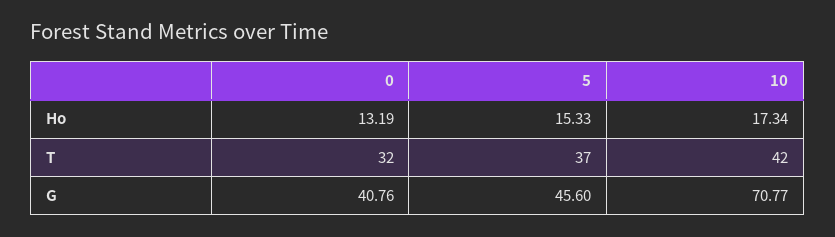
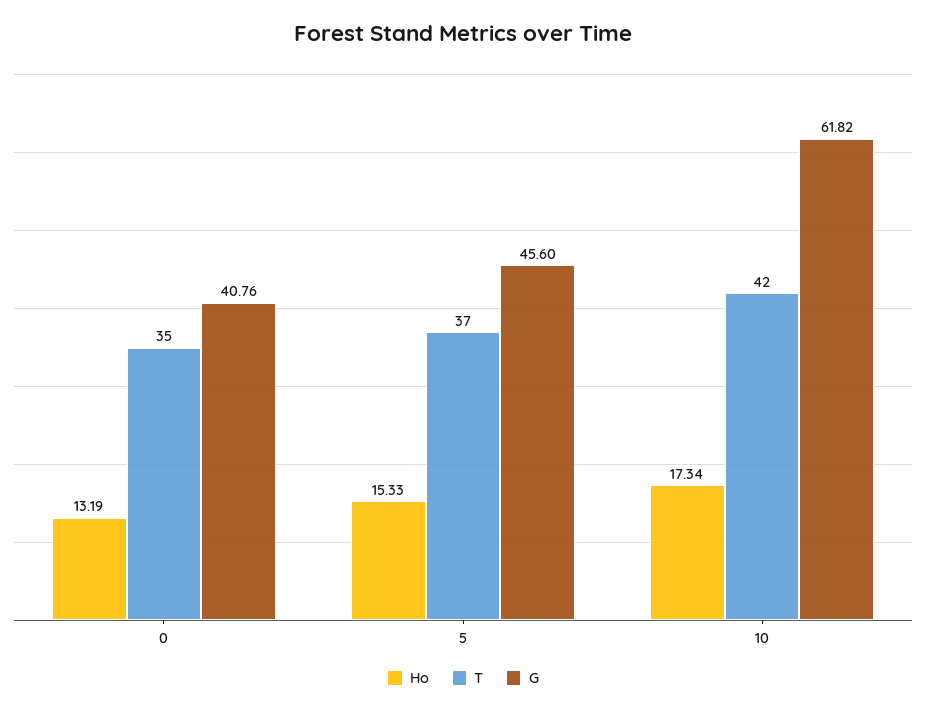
T, 0: 32 -> 35
G, 10: 70.77 -> 61.82

